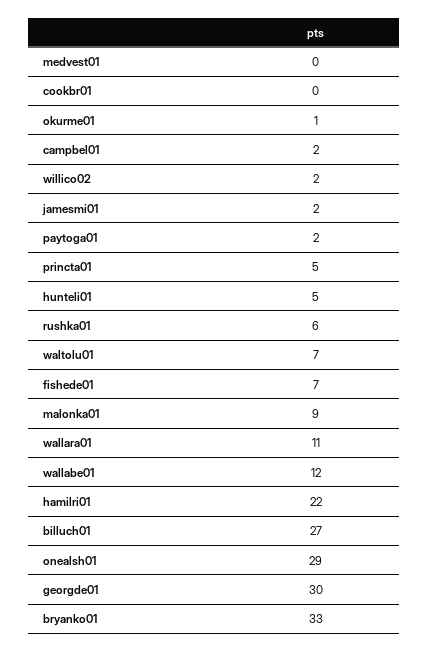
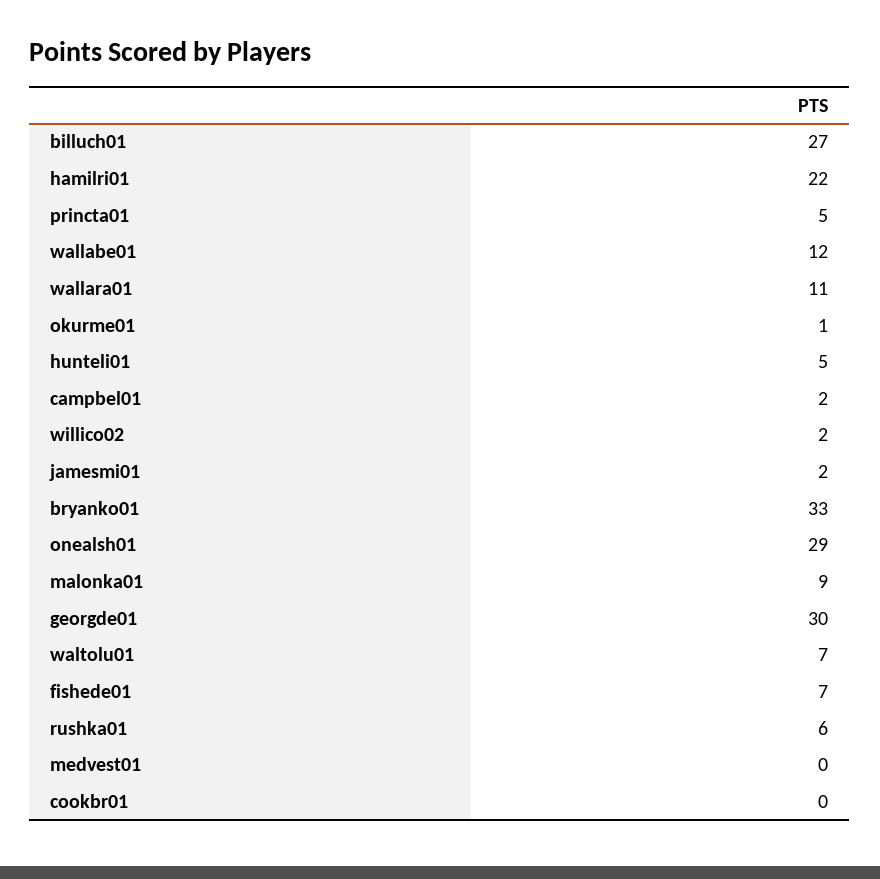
paytoga01: 2 -> none

